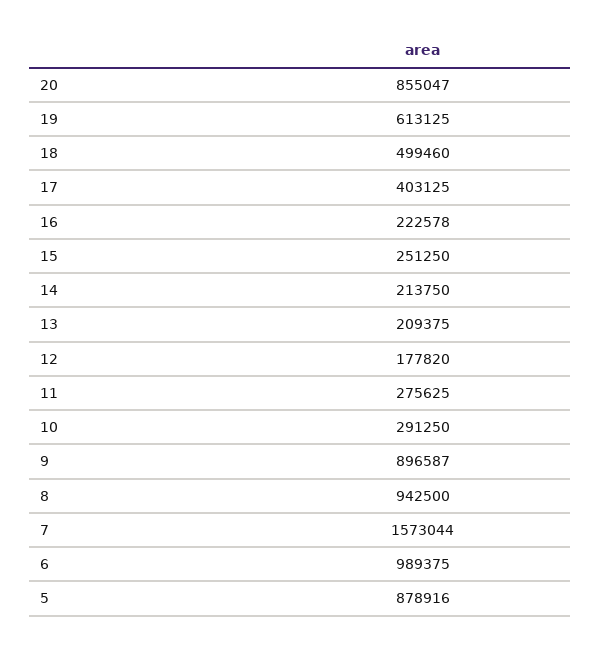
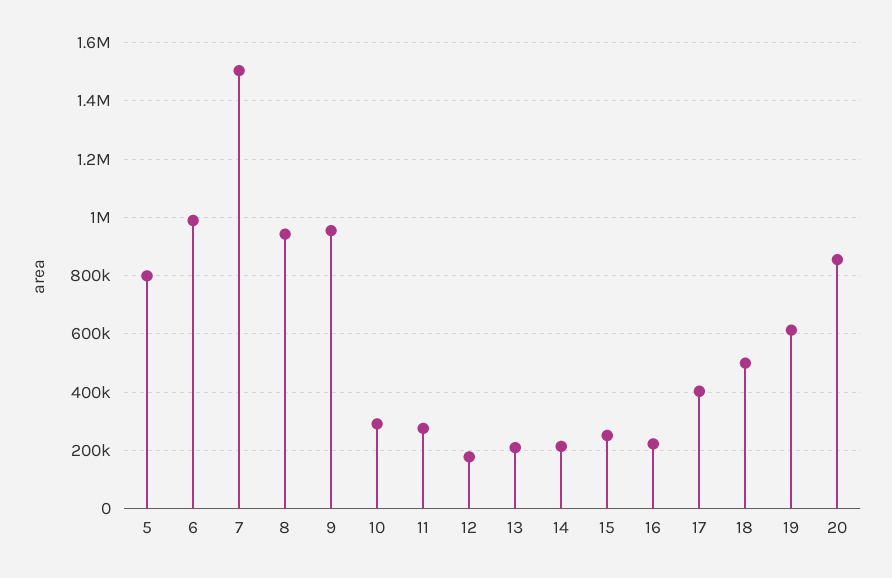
9: 896587 -> 950000
7: 1573044 -> 1500000
5: 878916 -> 800000

